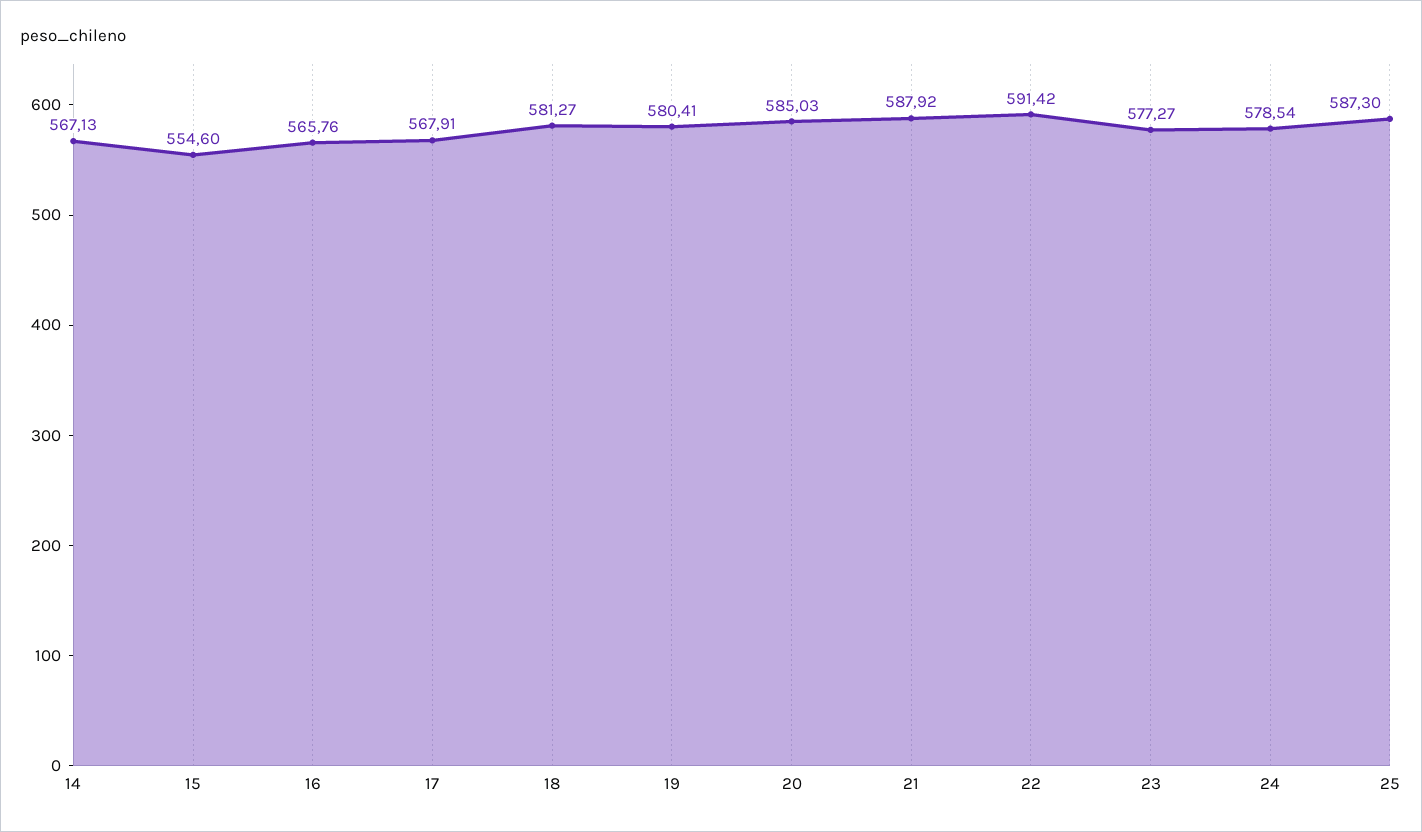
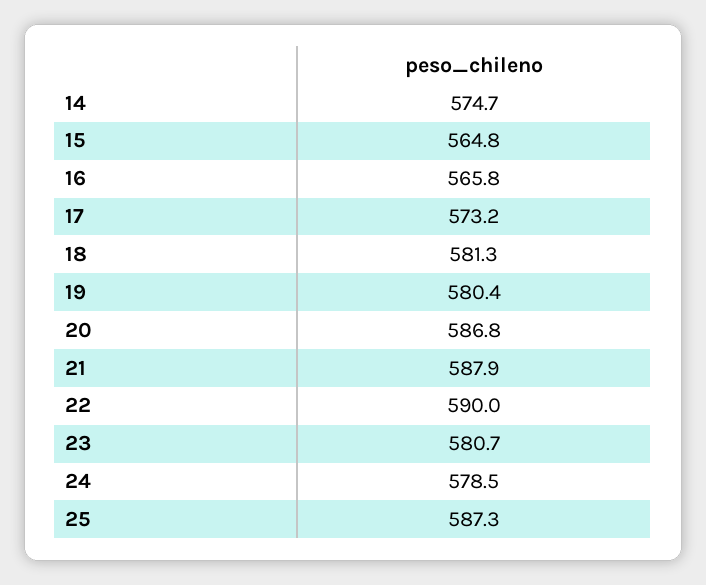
14: 567.13 -> 574.7
15: 554.6 -> 564.8
17: 567.91 -> 573.2
20: 585.03 -> 586.8
22: 591.42 -> 590
23: 577.27 -> 580.7

